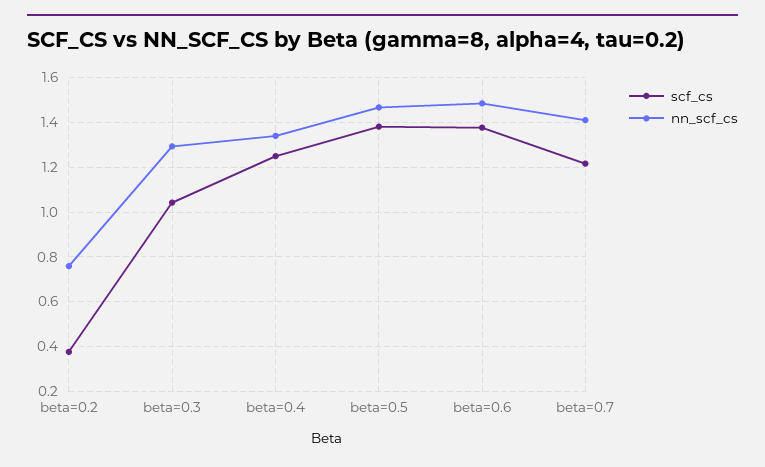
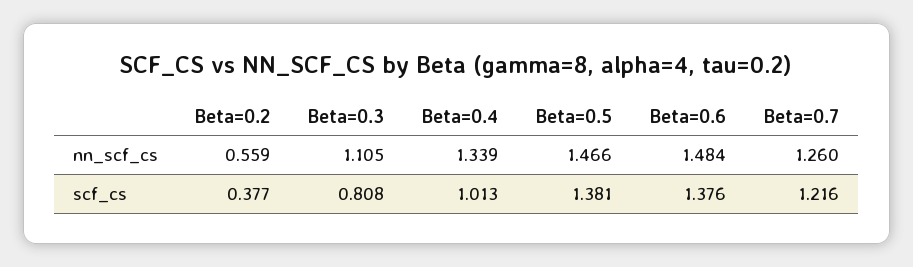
nn_scf_cs, beta=0.2: 0.75 -> 0.559
scf_cs, beta=0.3: 1.05 -> 0.808
nn_scf_cs, beta=0.3: 1.3 -> 1.105
scf_cs, beta=0.4: 1.25 -> 1.013
nn_scf_cs, beta=0.7: 1.4 -> 1.26

